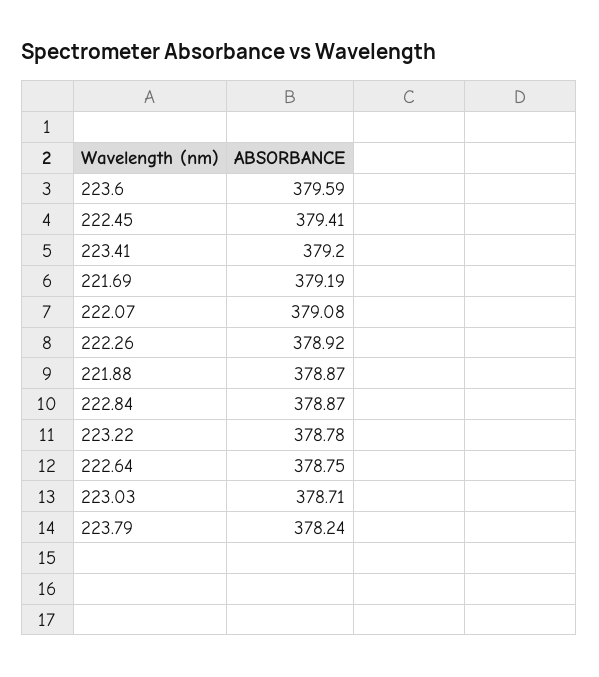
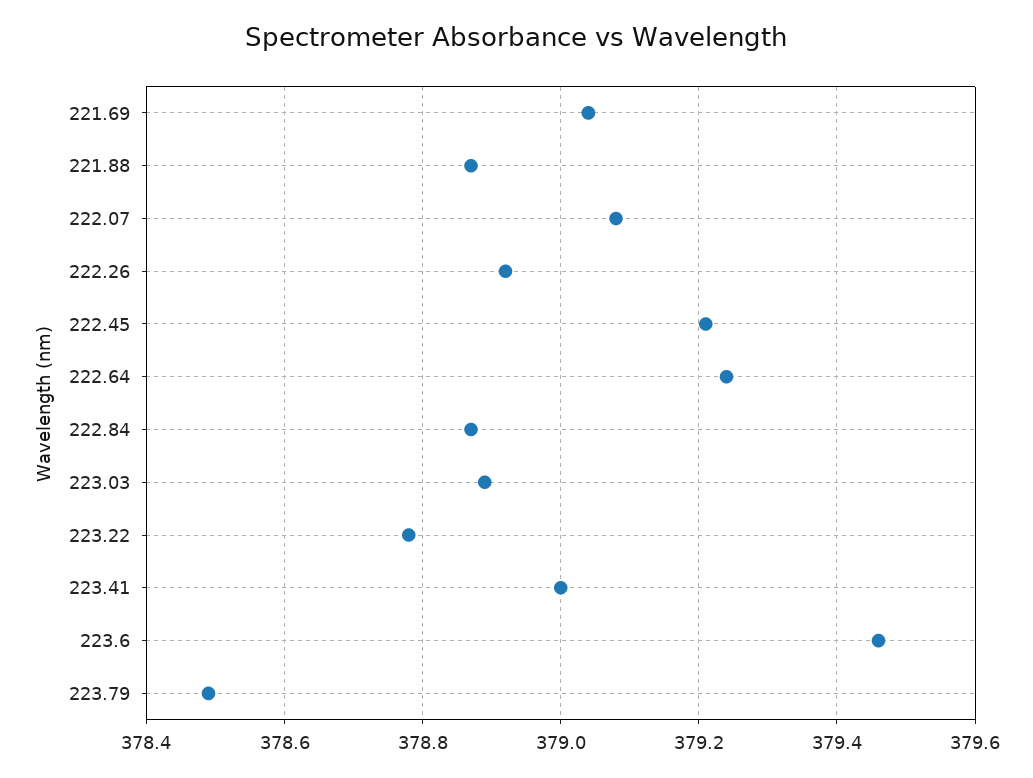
223.6: 379.59 -> 379.45
222.45: 379.41 -> 379.2
223.41: 379.2 -> 379
221.69: 379.19 -> 379.05
222.64: 378.75 -> 379.25
223.03: 378.71 -> 378.9
223.79: 378.24 -> 378.5

